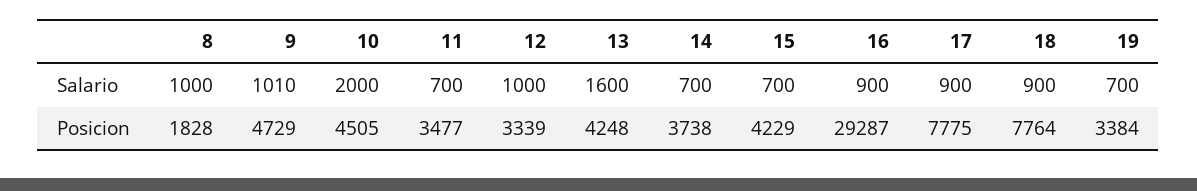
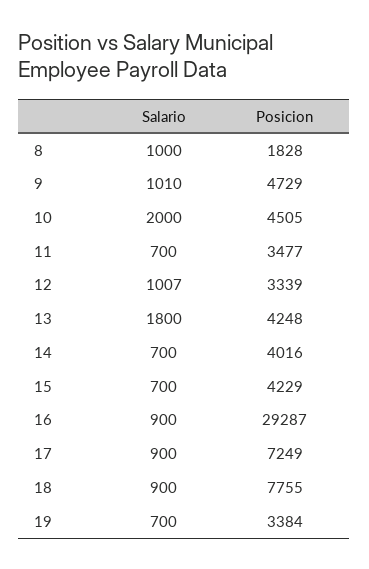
12, Salario: 1000 -> 1007
13, Salario: 1600 -> 1800
14, Posicion: 3738 -> 4016
17, Posicion: 7775 -> 7249
18, Posicion: 7764 -> 7755

